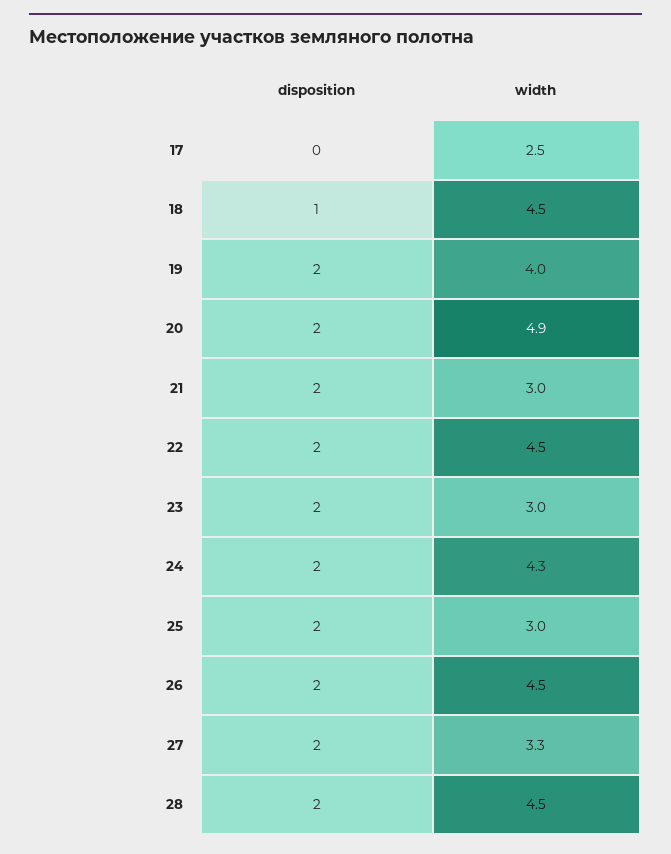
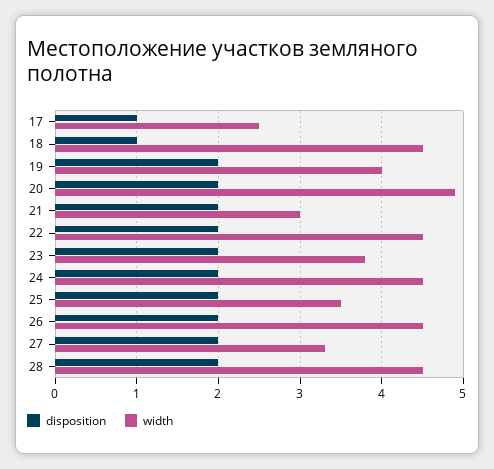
disposition, 17: 0 -> 1
width, 23: 3 -> 3.8
width, 24: 4.3 -> 4.5
width, 25: 3 -> 3.5

